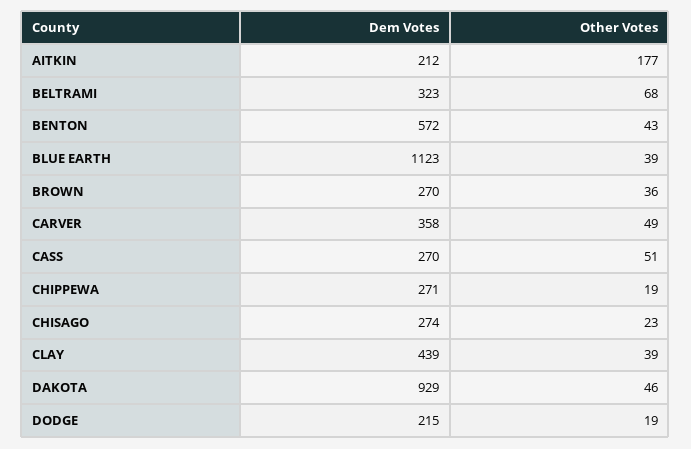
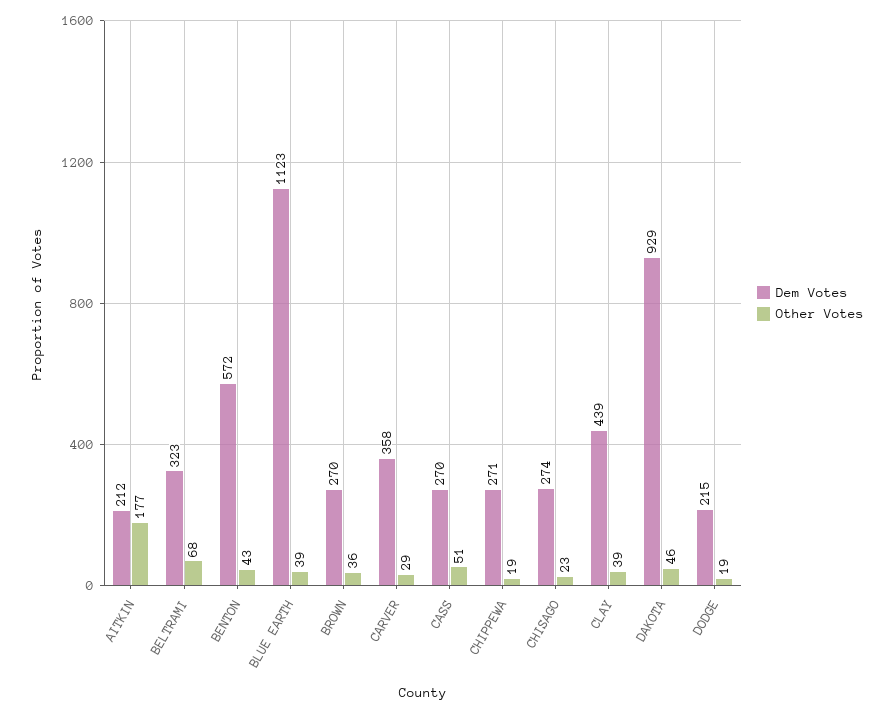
Other Votes, CARVER: 49 -> 29

